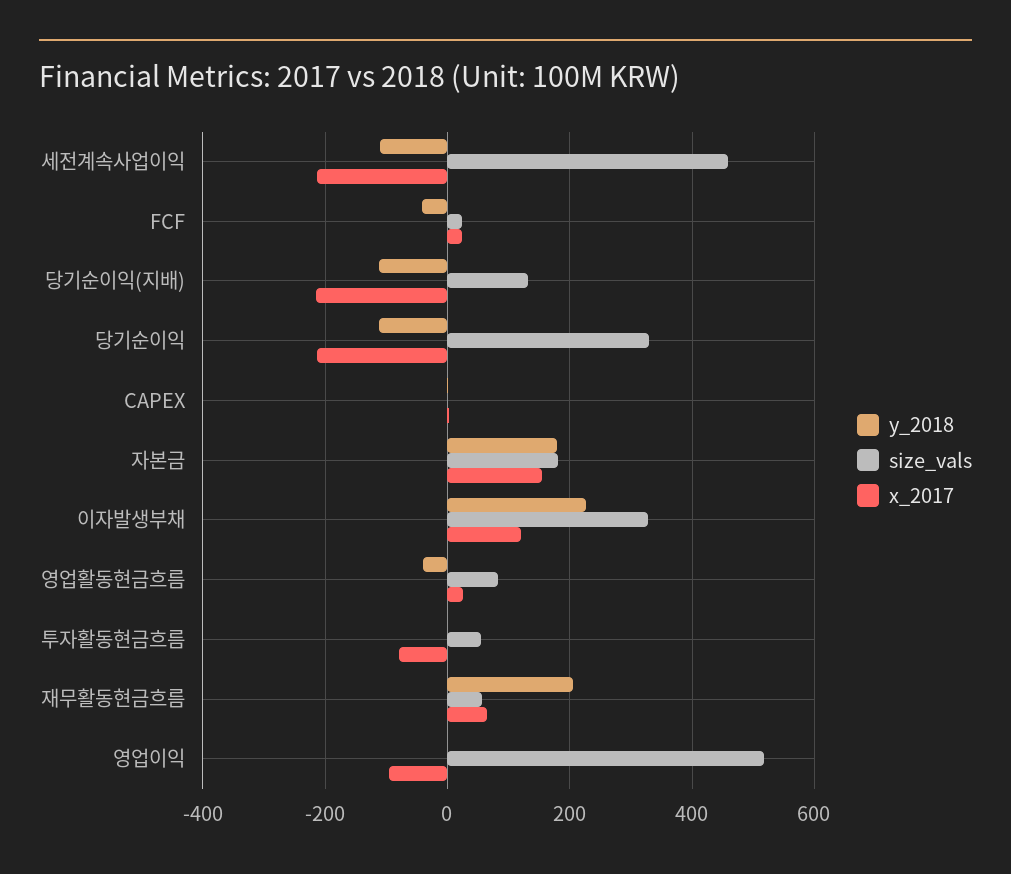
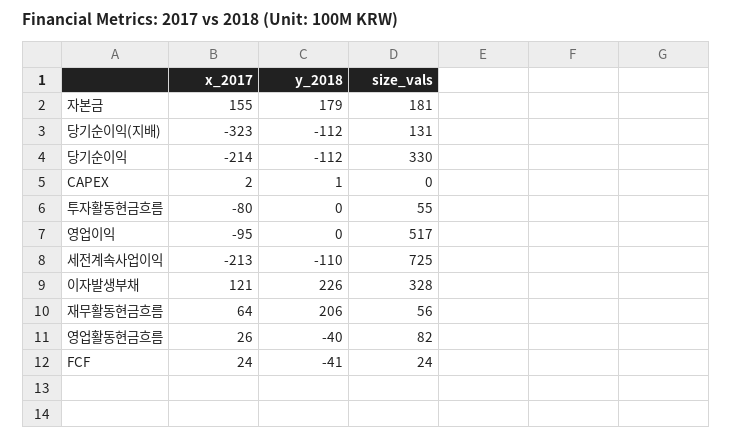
size_vals, 세전계속사업이익: 460 -> 725
x_2017, 당기순이익(지배): -220 -> -323

